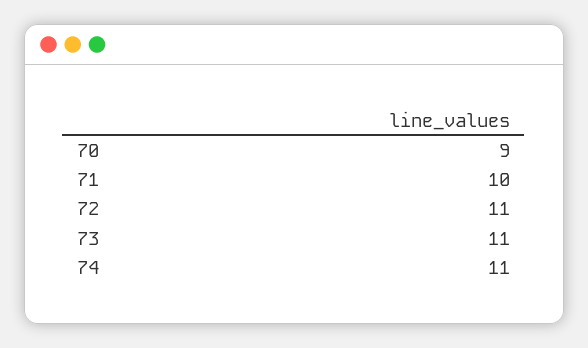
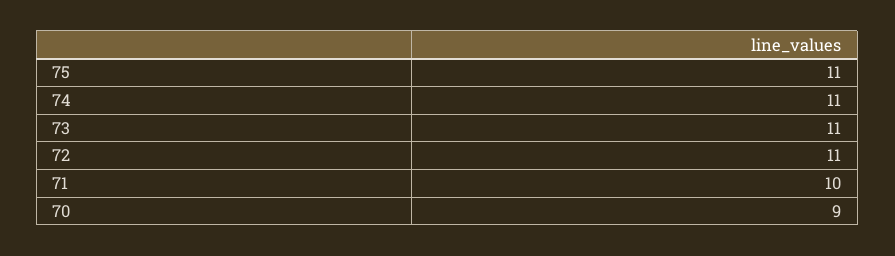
75: none -> 11

